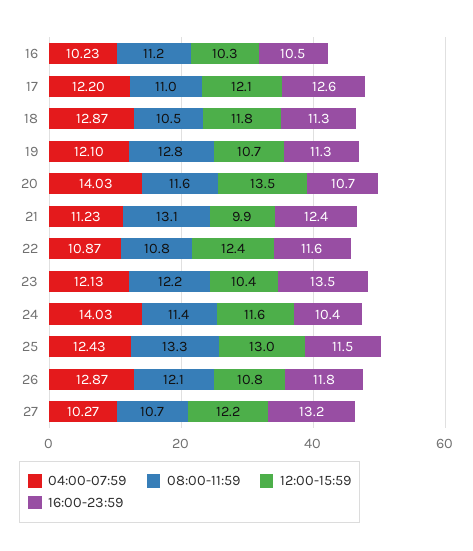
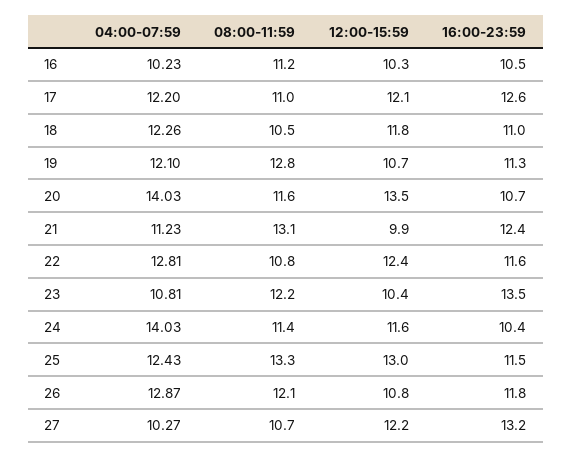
04:00-07:59, 18: 12.87 -> 12.26
16:00-23:59, 18: 11.3 -> 11
04:00-07:59, 22: 10.87 -> 12.81
04:00-07:59, 23: 12.13 -> 10.81

